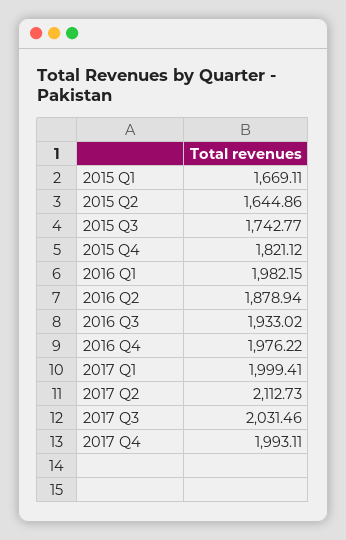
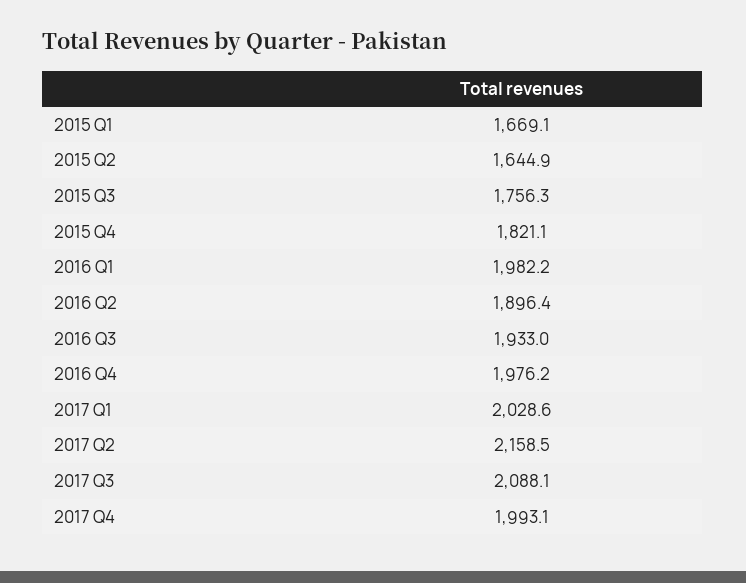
2015 Q3: 1742.77 -> 1756.3
2016 Q2: 1878.94 -> 1896.4
2017 Q1: 1999.41 -> 2028.6
2017 Q2: 2112.73 -> 2158.5
2017 Q3: 2031.46 -> 2088.1

